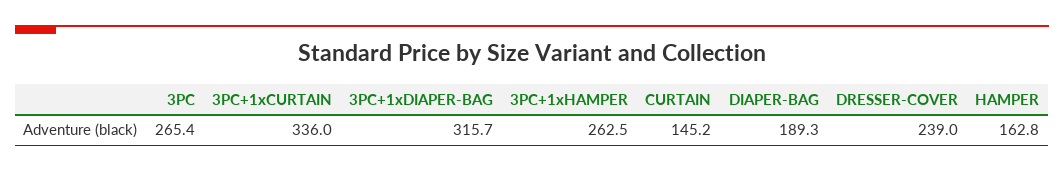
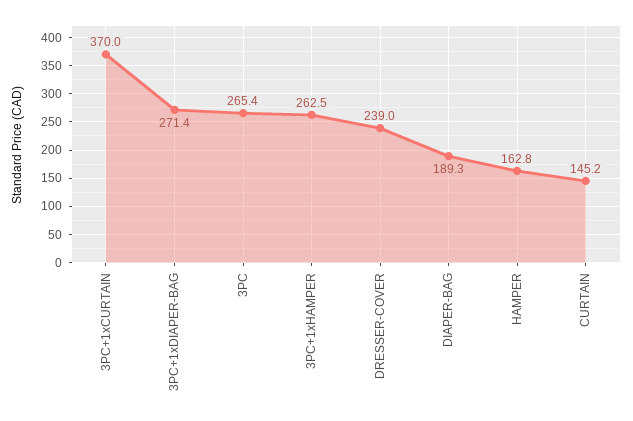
3PC+1xCURTAIN: 336 -> 370
3PC+1xDIAPER-BAG: 315.7 -> 271.4

